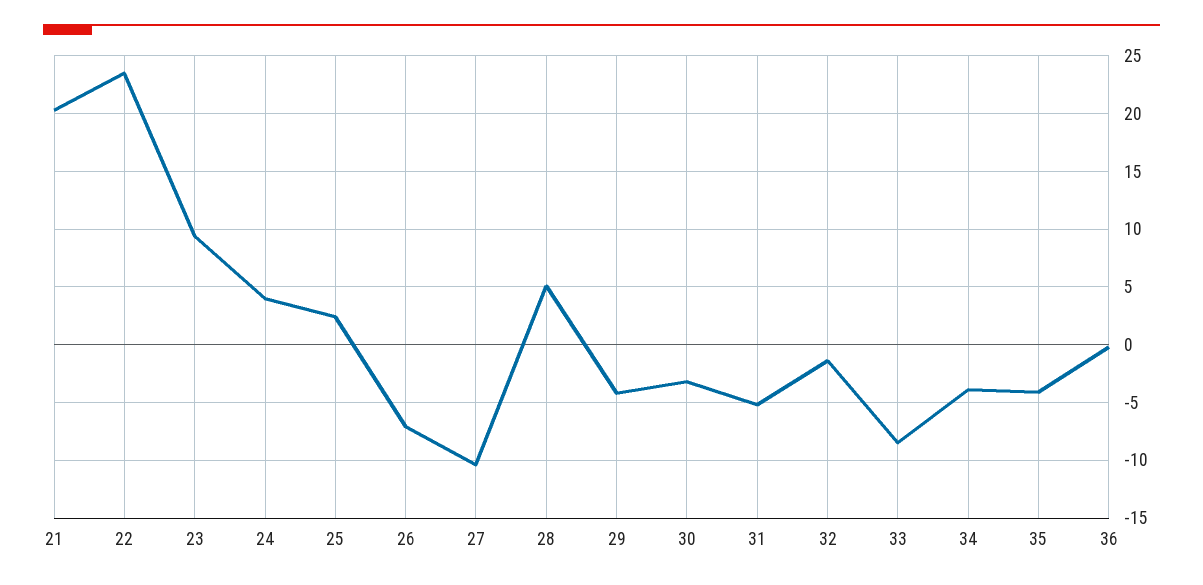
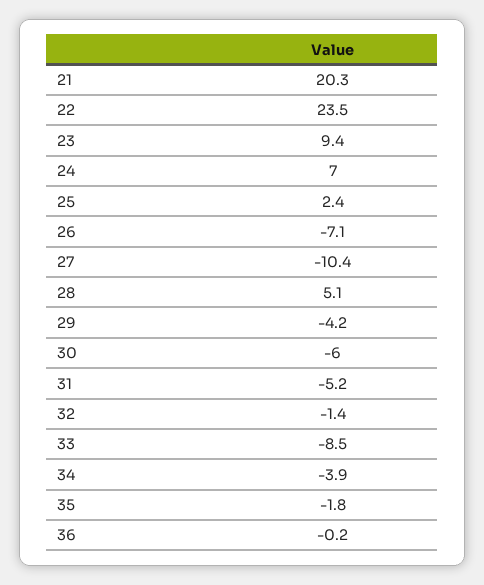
24: 4 -> 7
30: -3 -> -6
35: -4 -> -1.8

